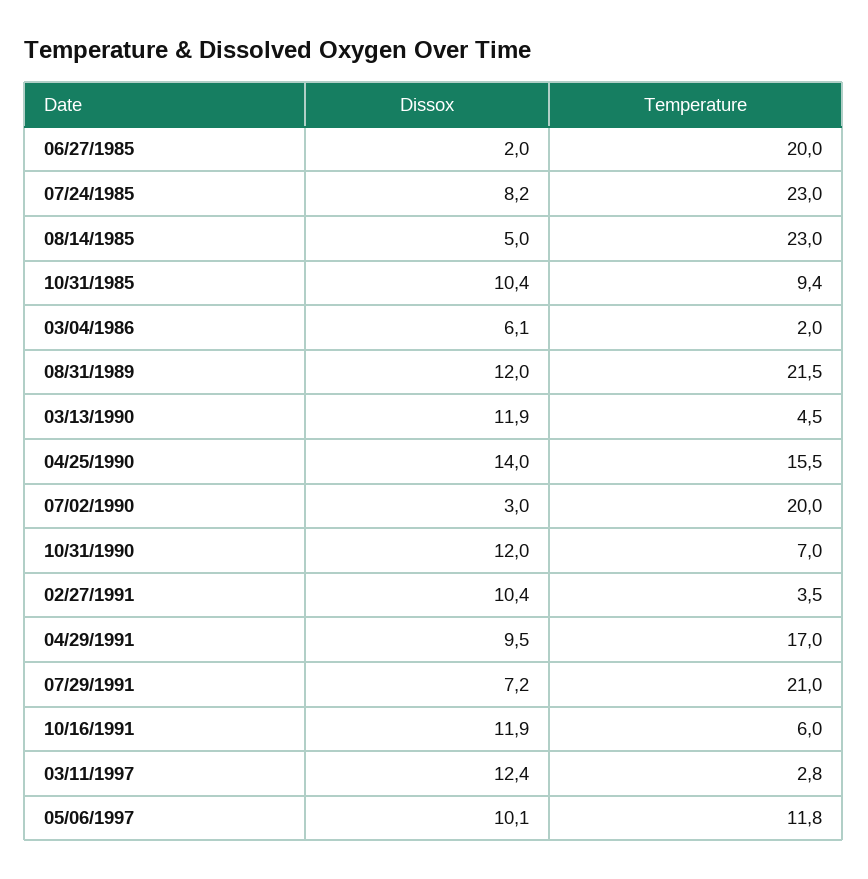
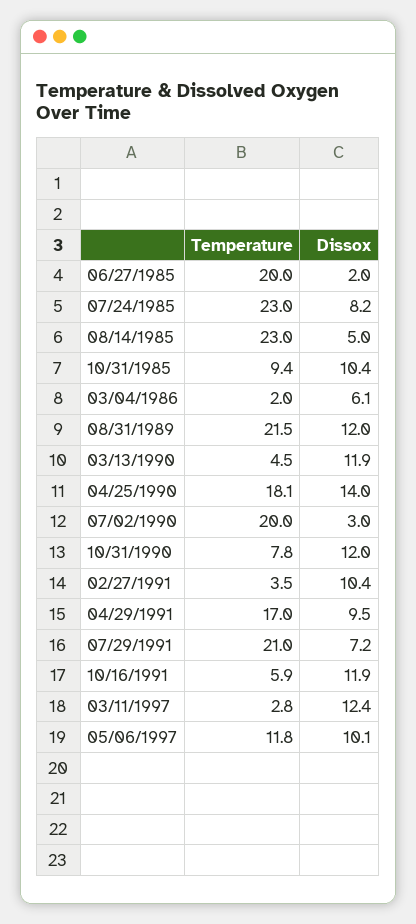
Temperature, 04/25/1990: 15.5 -> 18.1
Temperature, 10/31/1990: 7 -> 7.8
Temperature, 10/16/1991: 6 -> 5.9

